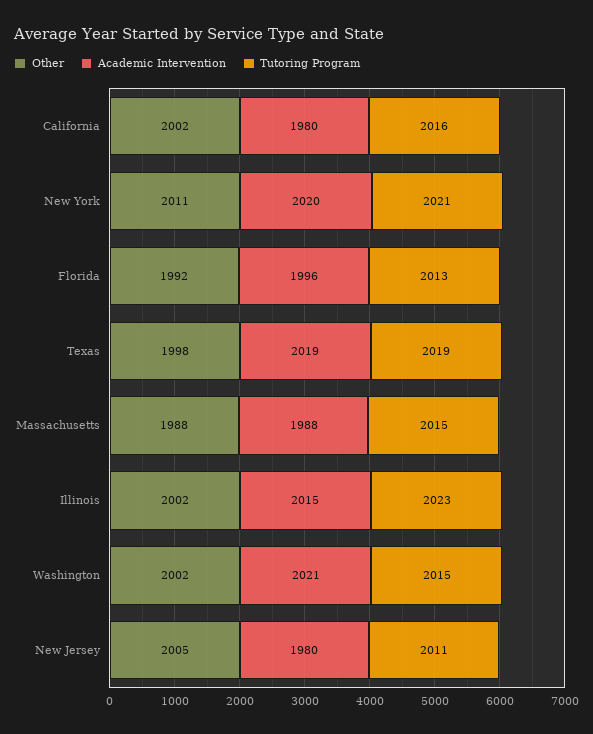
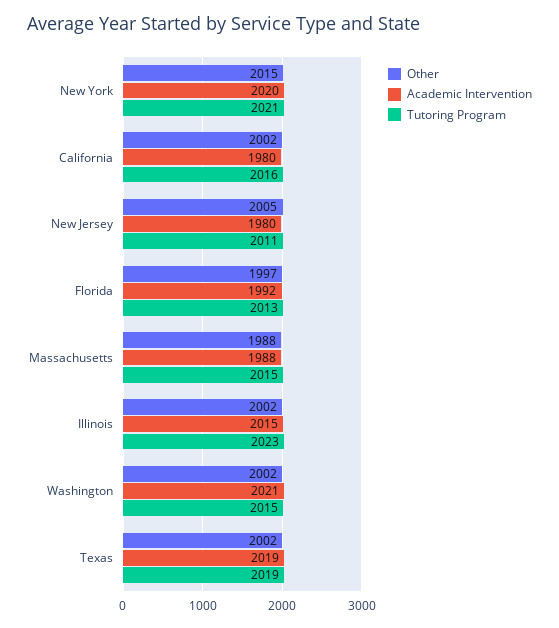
Other, New York: 2011 -> 2015
Other, Florida: 1992 -> 1997
Academic Intervention, Florida: 1996 -> 1992
Other, Texas: 1998 -> 2002

